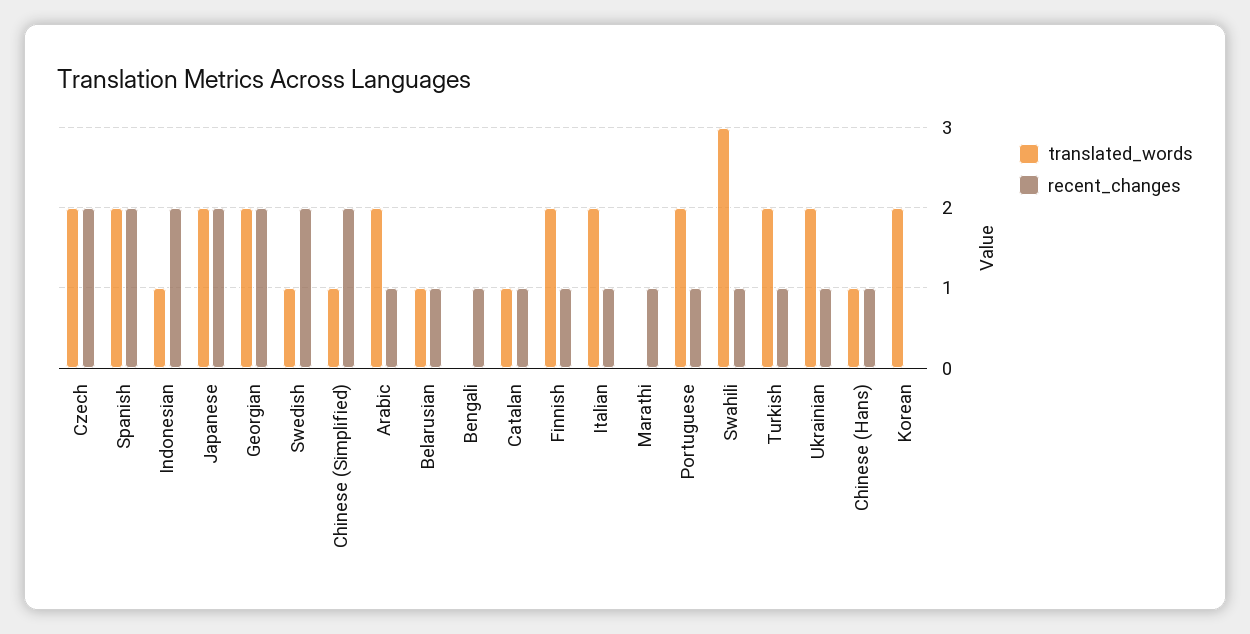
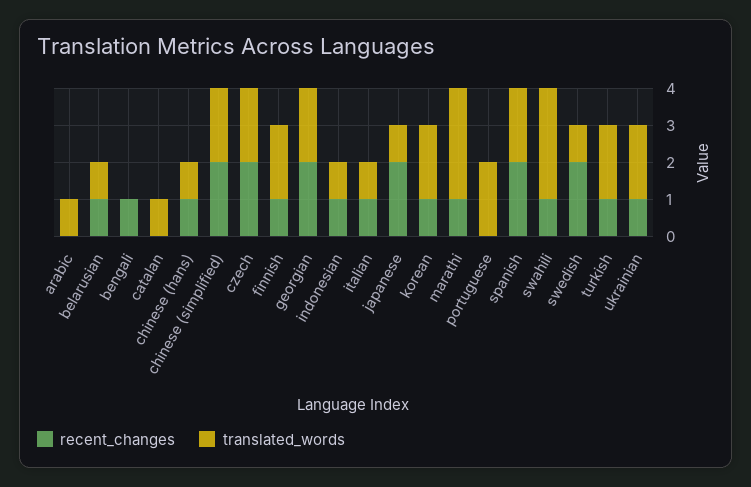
recent_changes, Indonesian: 2 -> 1
translated_words, Japanese: 2 -> 1
translated_words, Chinese (Simplified): 1 -> 2
translated_words, Arabic: 2 -> 1
recent_changes, Arabic: 1 -> 0
recent_changes, Catalan: 1 -> 0
translated_words, Italian: 2 -> 1
translated_words, Marathi: 0 -> 3
recent_changes, Portuguese: 1 -> 0
recent_changes, Korean: 0 -> 1

